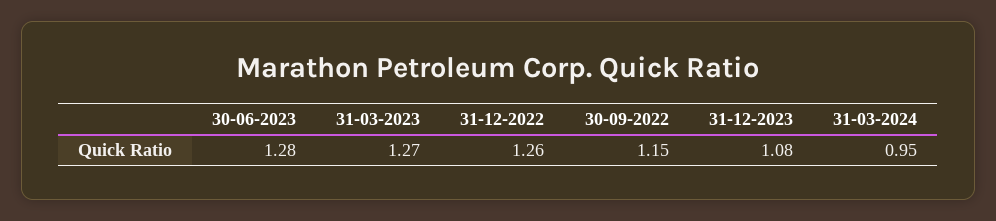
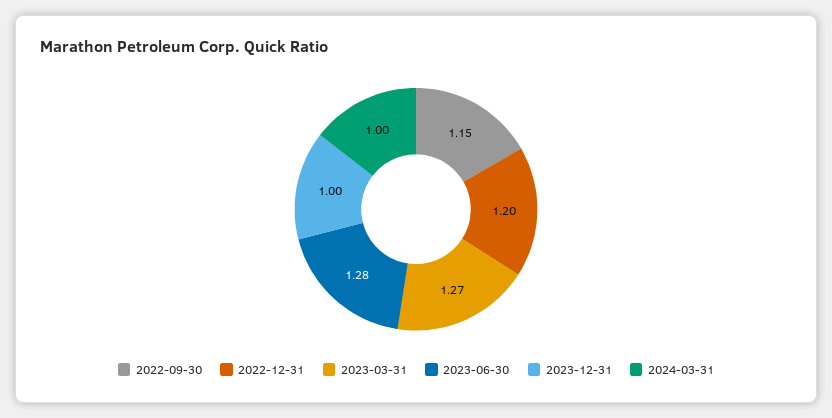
31-12-2022: 1.26 -> 1.2
31-12-2023: 1.08 -> 1
31-03-2024: 0.95 -> 1

